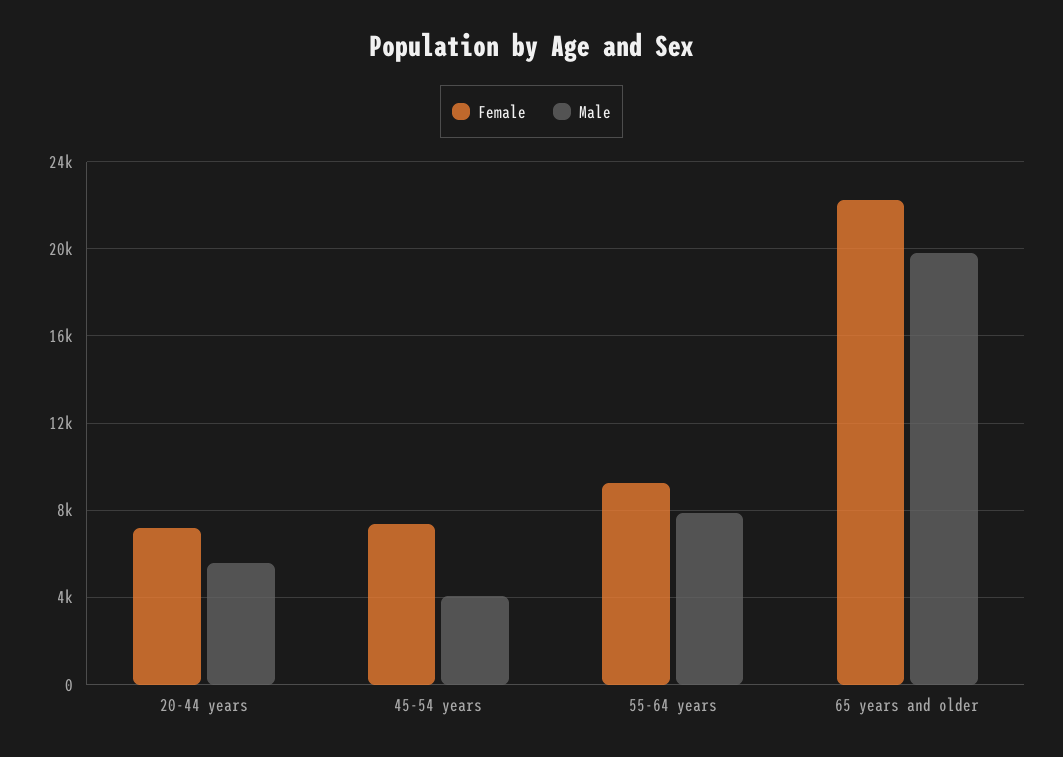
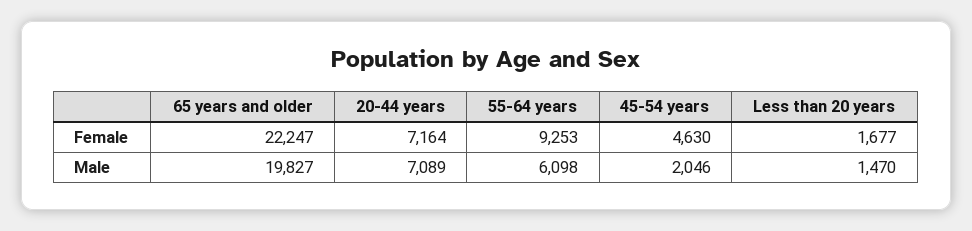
Male, 20-44 years: 5500 -> 7089
Female, 45-54 years: 7500 -> 4630
Male, 45-54 years: 4000 -> 2046
Male, 55-64 years: 8000 -> 6098
Female, Less than 20 years: none -> 1677
Male, Less than 20 years: none -> 1470

